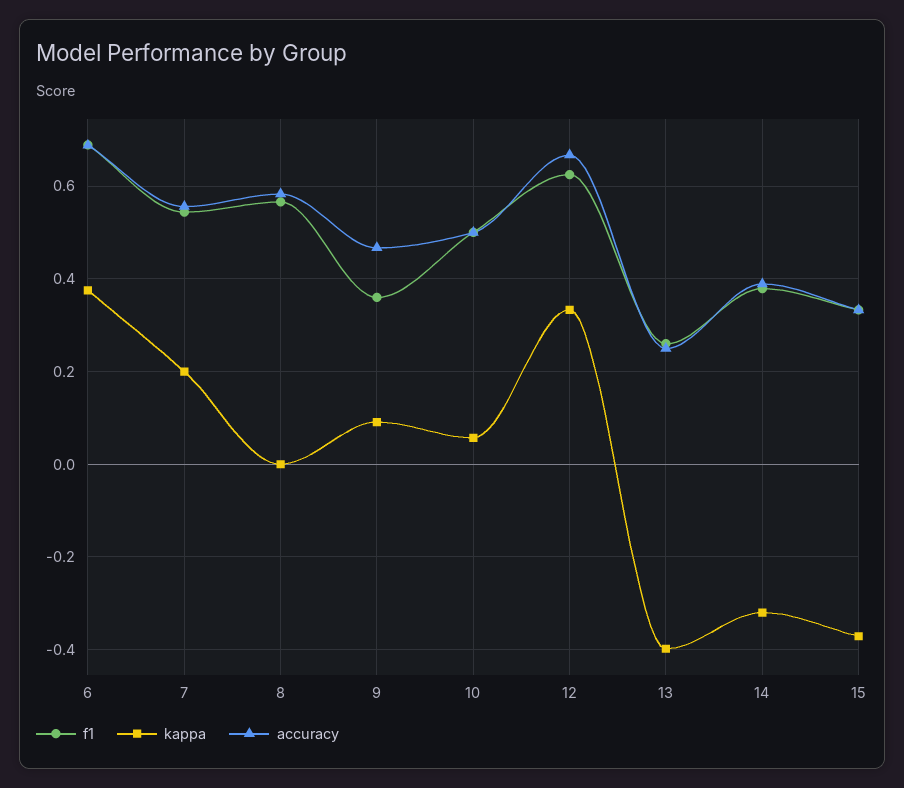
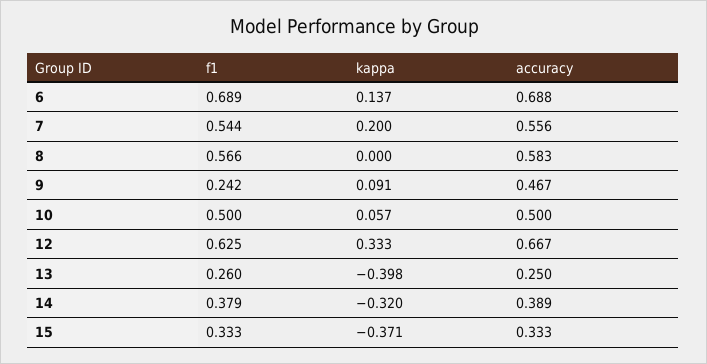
kappa, 6: 0.38 -> 0.137
f1, 9: 0.36 -> 0.242

